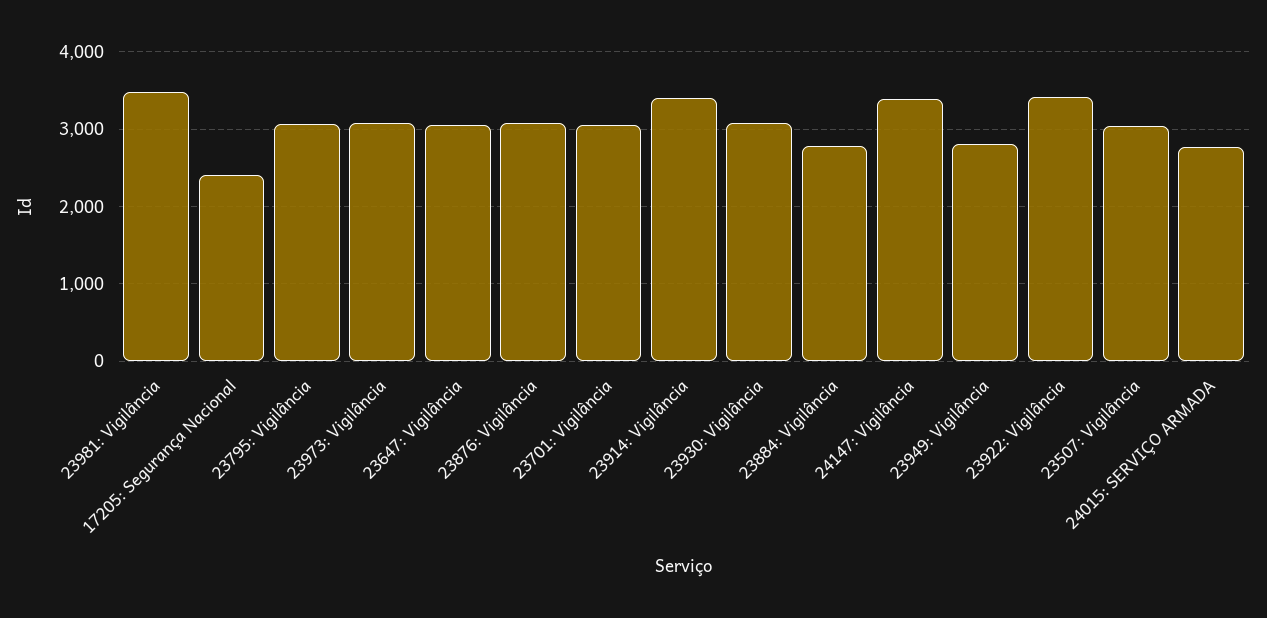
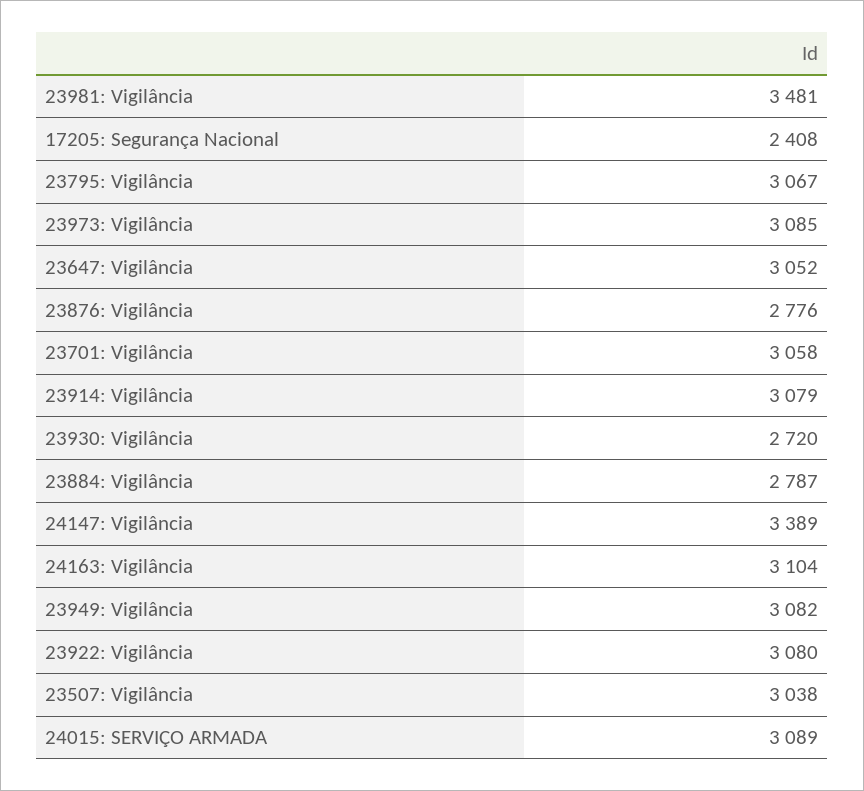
23876: Vigilância: 3100 -> 2776
23914: Vigilância: 3400 -> 3079
23930: Vigilância: 3100 -> 2720
23949: Vigilância: 2800 -> 3082
23922: Vigilância: 3400 -> 3080
24015: SERVIÇO ARMADA: 2800 -> 3089
24163: Vigilância: none -> 3104

